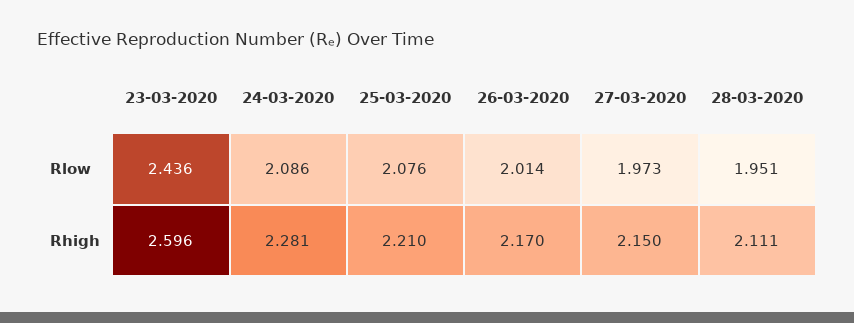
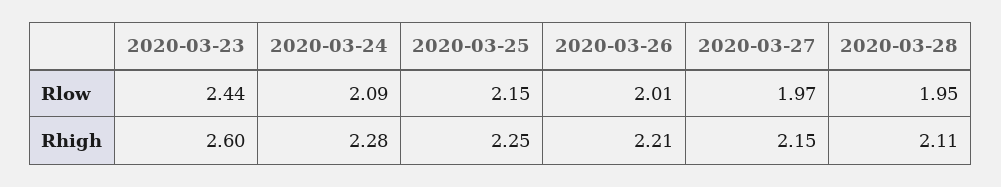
25-03-2020, Rlow: 2.076 -> 2.15
25-03-2020, Rhigh: 2.21 -> 2.25
26-03-2020, Rhigh: 2.17 -> 2.21

